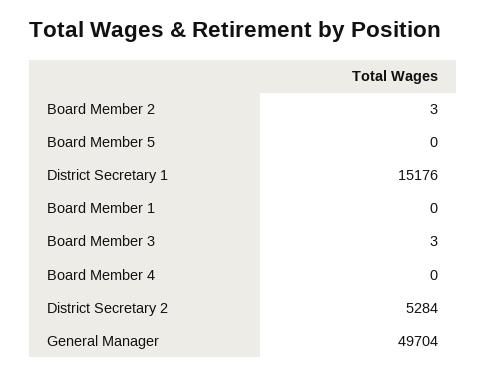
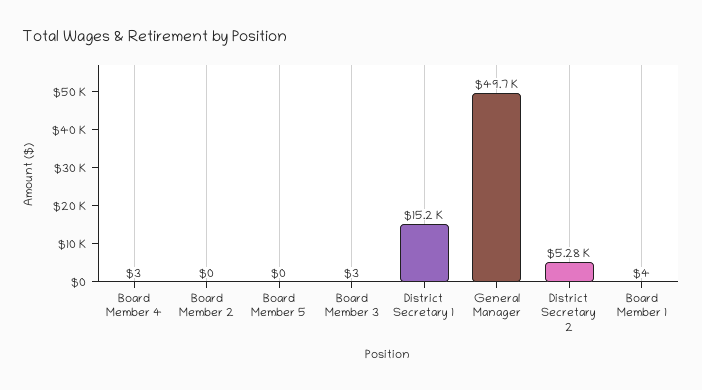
Board Member 2: 3 -> 0
Board Member 1: 0 -> 4
Board Member 4: 0 -> 3

